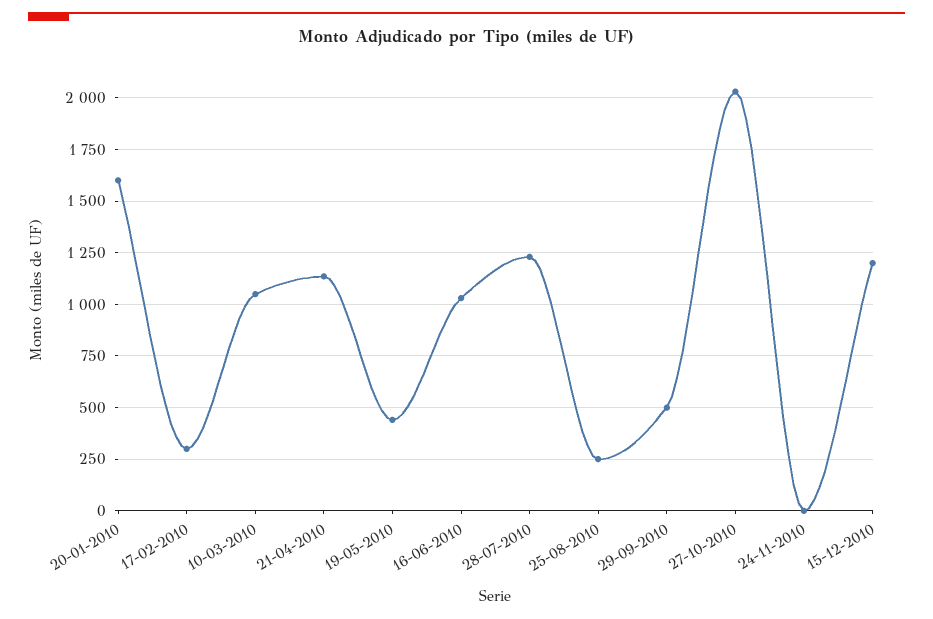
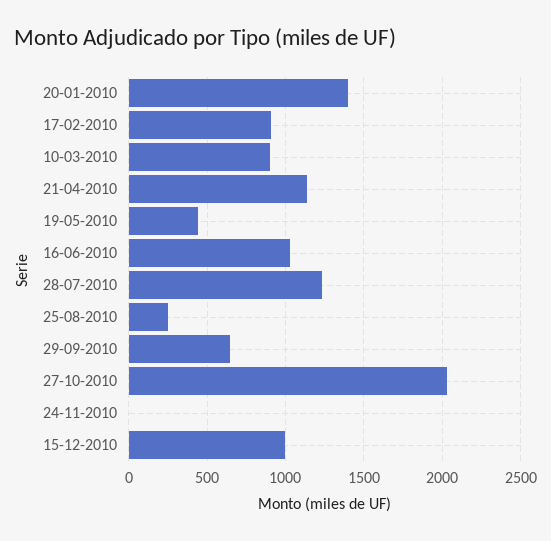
20-01-2010: 1600 -> 1400
17-02-2010: 300 -> 900
10-03-2010: 1050 -> 900
29-09-2010: 500 -> 650
15-12-2010: 1200 -> 1000

